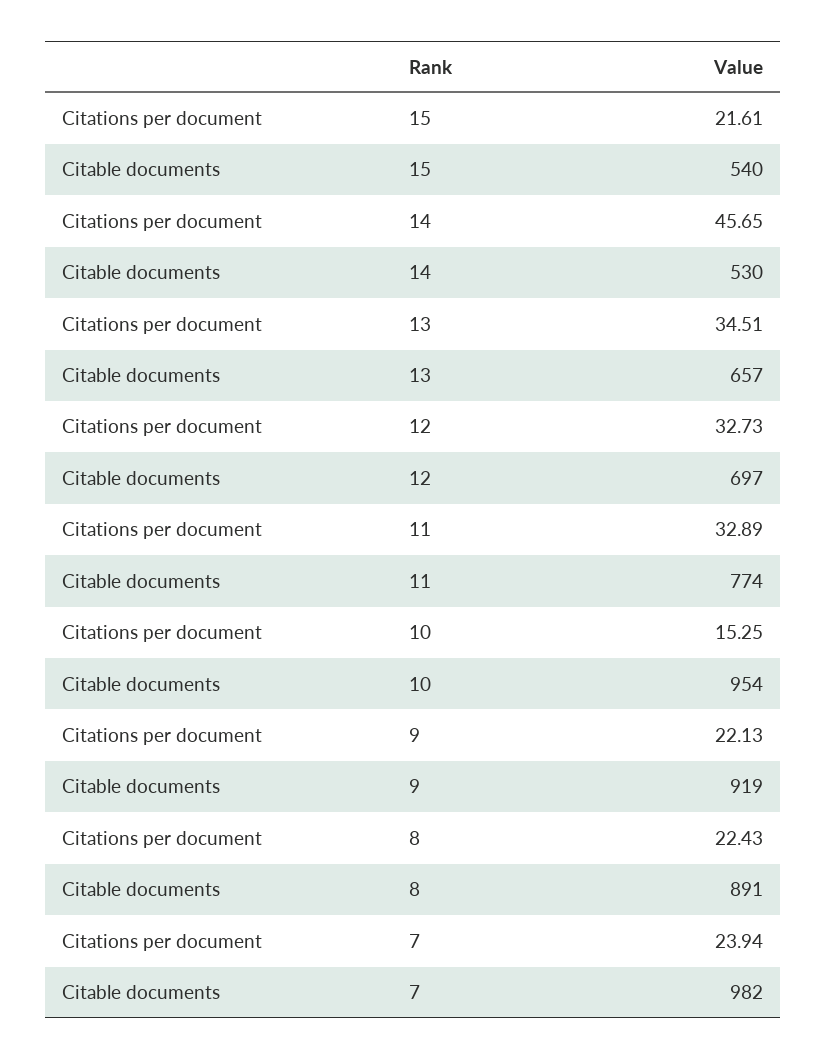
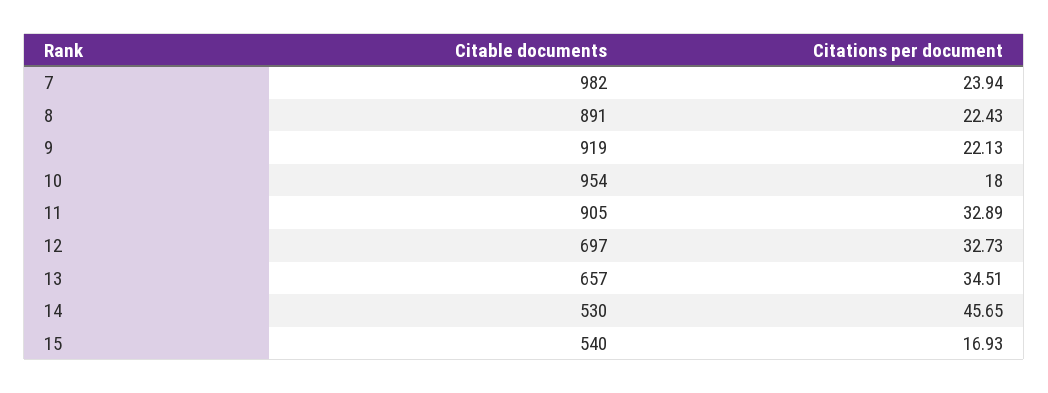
Citations per document, 15: 21.61 -> 16.93
Citable documents, 11: 774 -> 905
Citations per document, 10: 15.25 -> 18

